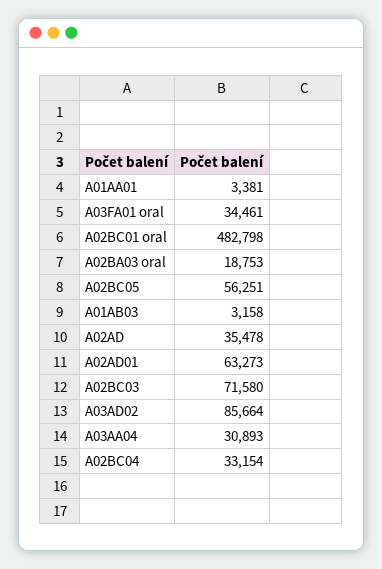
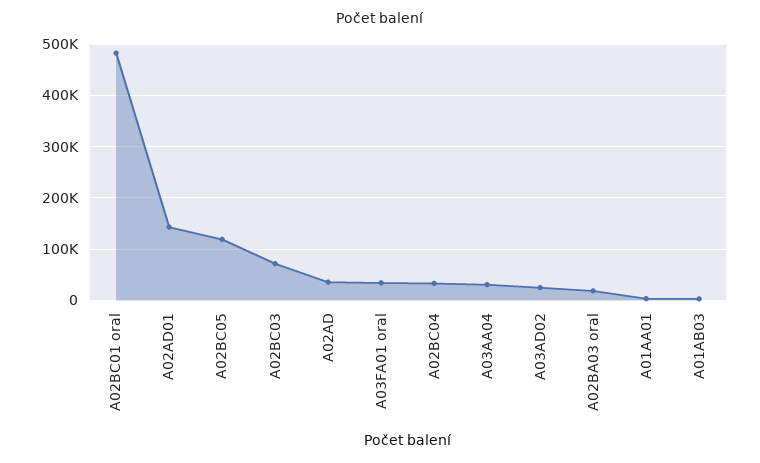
A02BC05: 56251 -> 120000
A02AD01: 63273 -> 140000
A03AD02: 85664 -> 20000

